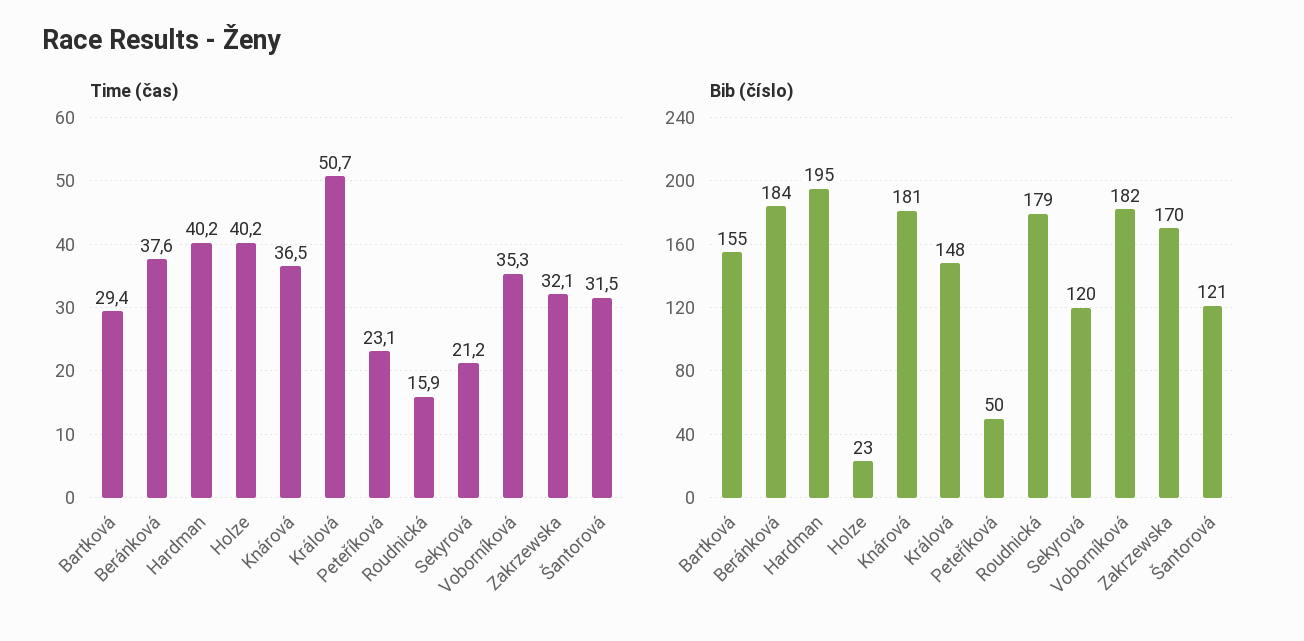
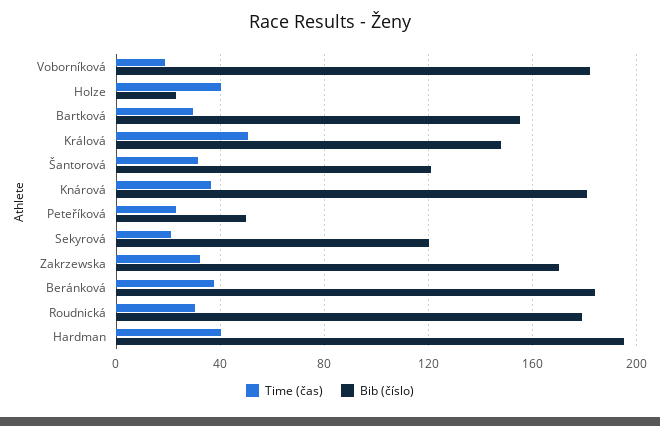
Time (čas), Roudnická: 15.9 -> 30
Time (čas), Voborníková: 35.3 -> 20

